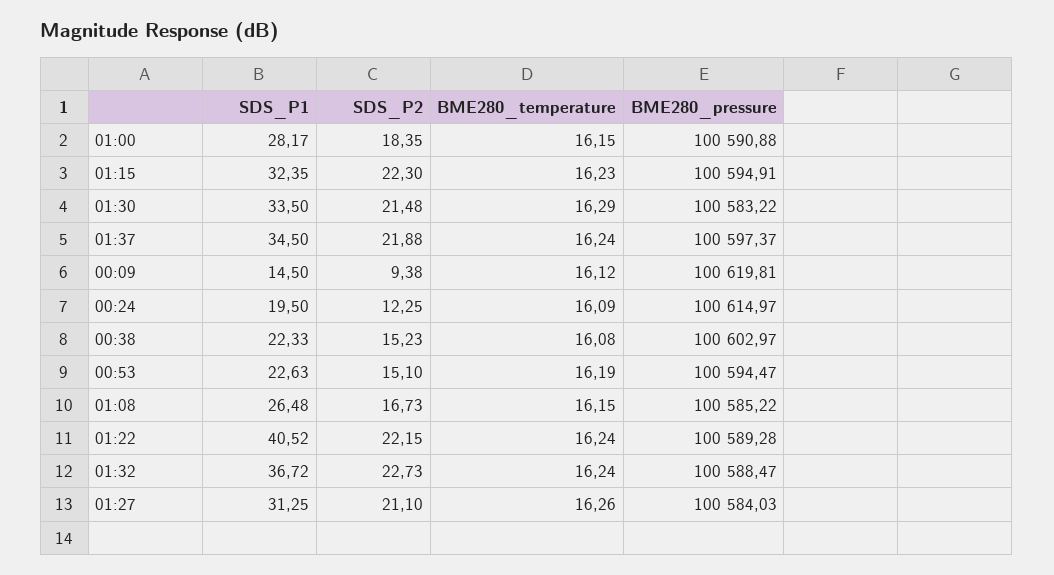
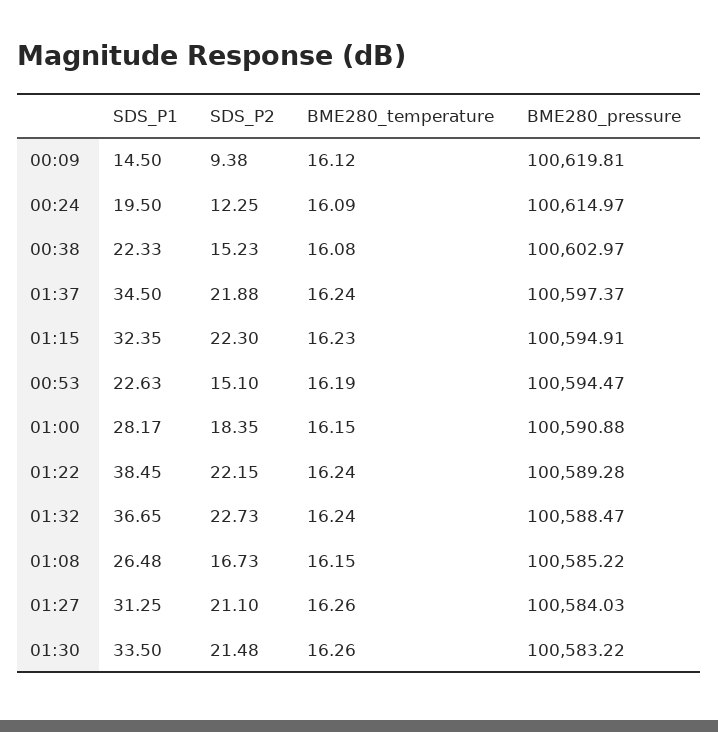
BME280_temperature, 01:30: 16.29 -> 16.26
SDS_P1, 01:22: 40.52 -> 38.45
SDS_P1, 01:32: 36.72 -> 36.65

